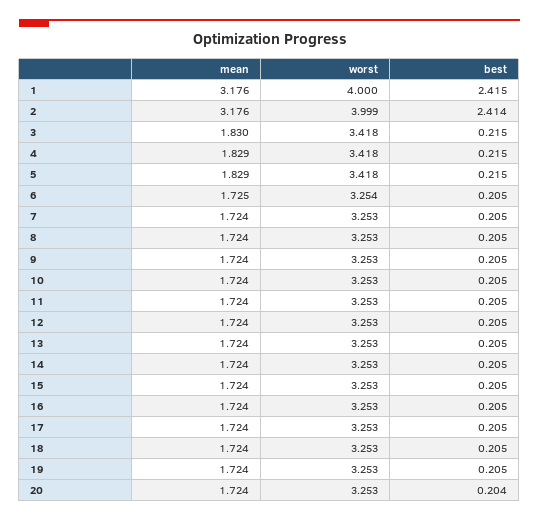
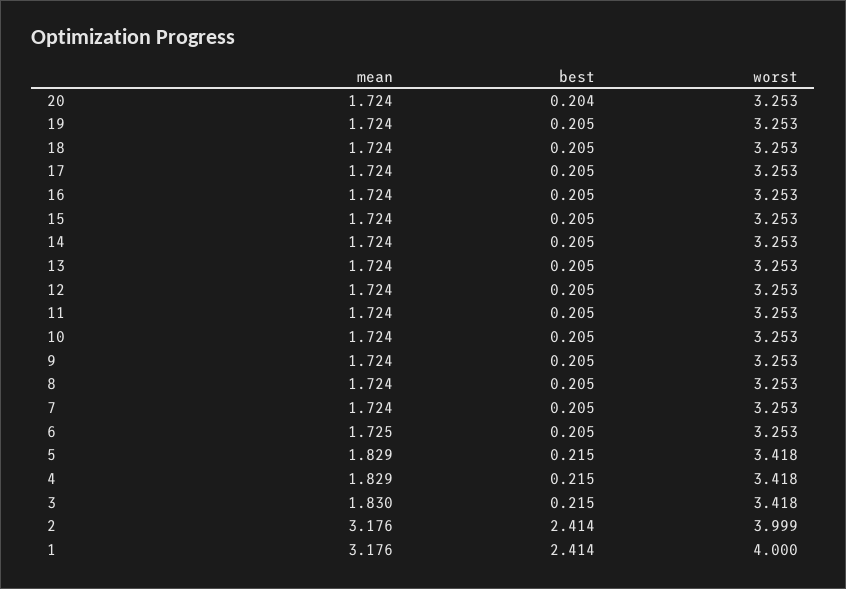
best, 1: 2.415 -> 2.414
worst, 6: 3.254 -> 3.253

